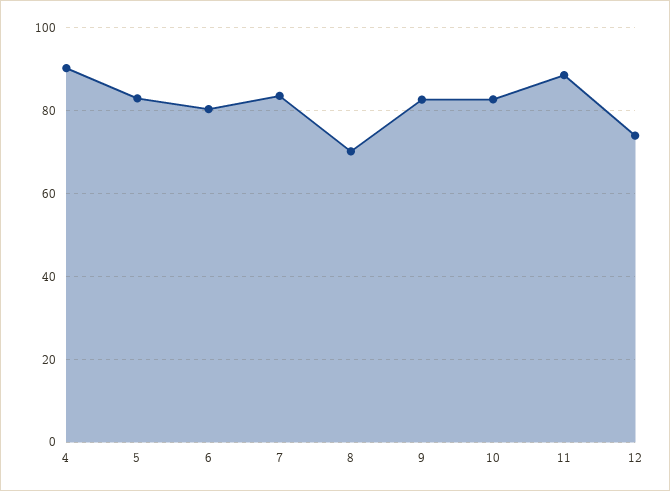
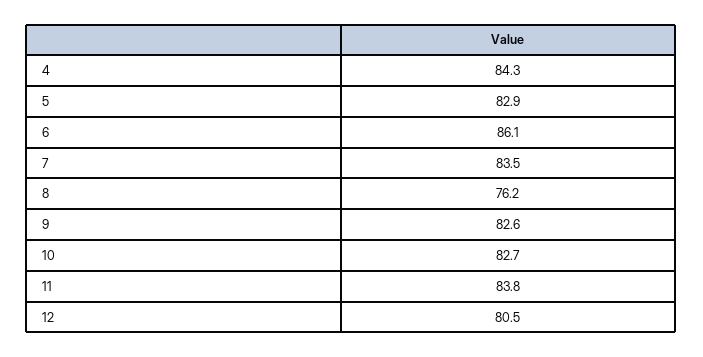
4: 90 -> 84.3
6: 80 -> 86.1
8: 70 -> 76.2
11: 88 -> 83.8
12: 74 -> 80.5

